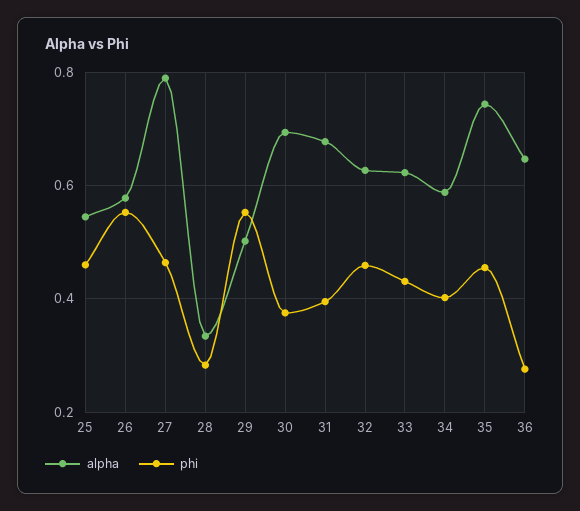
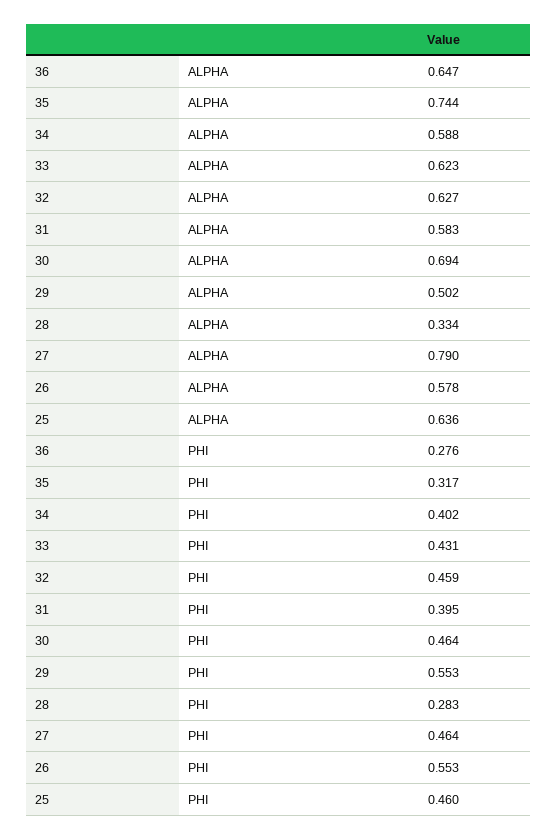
alpha, 25: 0.54 -> 0.636
phi, 30: 0.38 -> 0.464
alpha, 31: 0.68 -> 0.583
phi, 35: 0.46 -> 0.317

